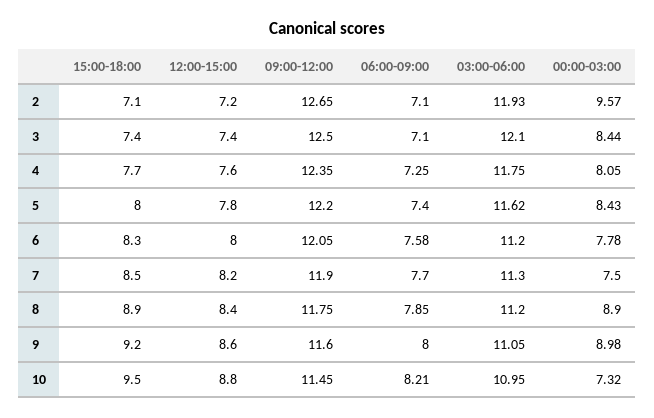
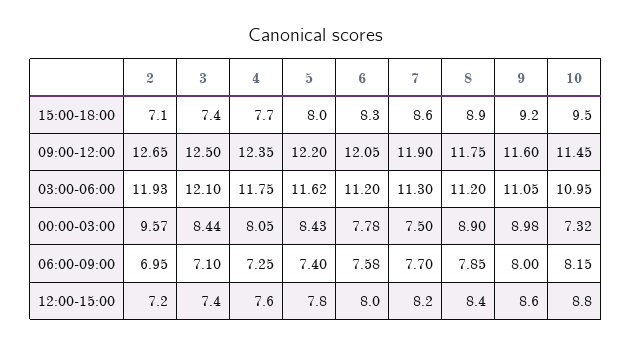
06:00-09:00, 2: 7.1 -> 6.95
15:00-18:00, 7: 8.5 -> 8.6
06:00-09:00, 10: 8.21 -> 8.15

